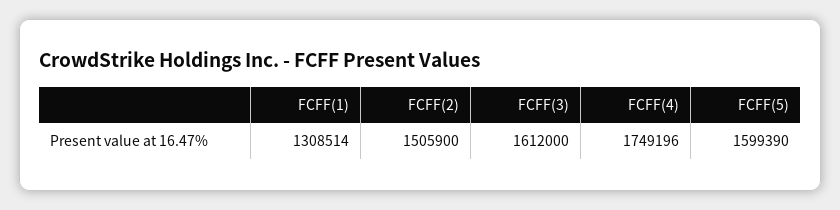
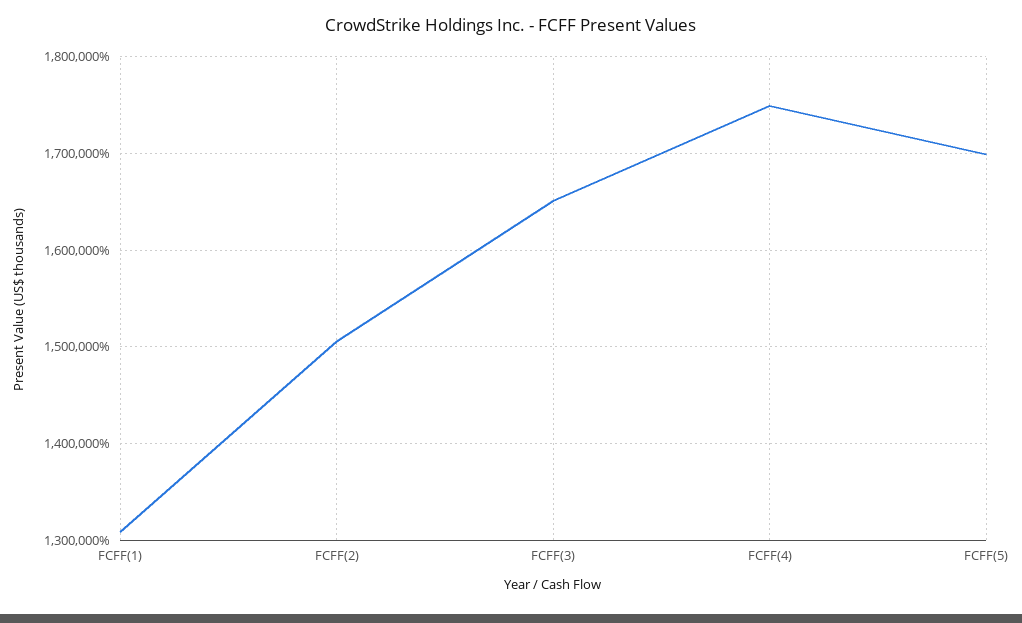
FCFF(3): 1612000 -> 1650000
FCFF(5): 1599390 -> 1700000

